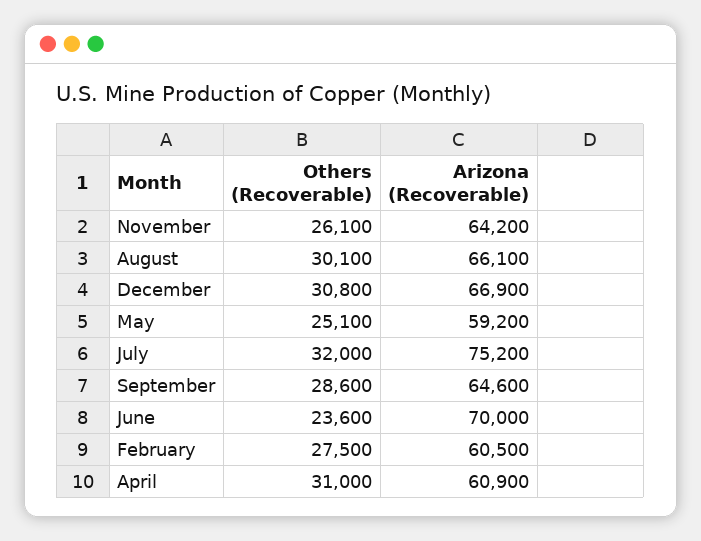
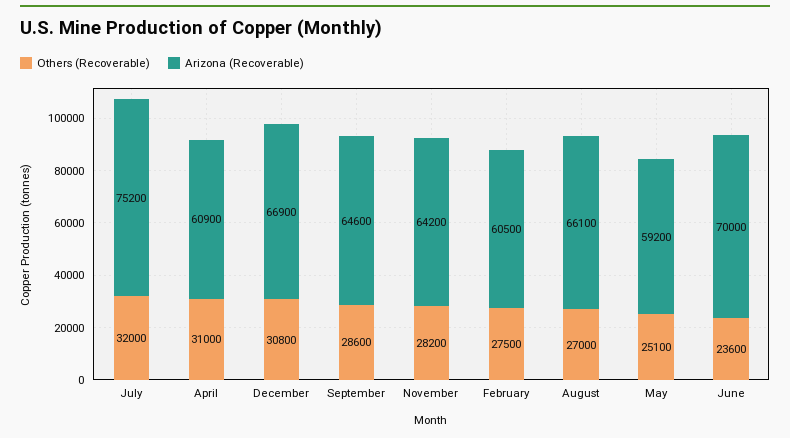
Others (Recoverable), November: 26100 -> 28200
Others (Recoverable), August: 30100 -> 27000

